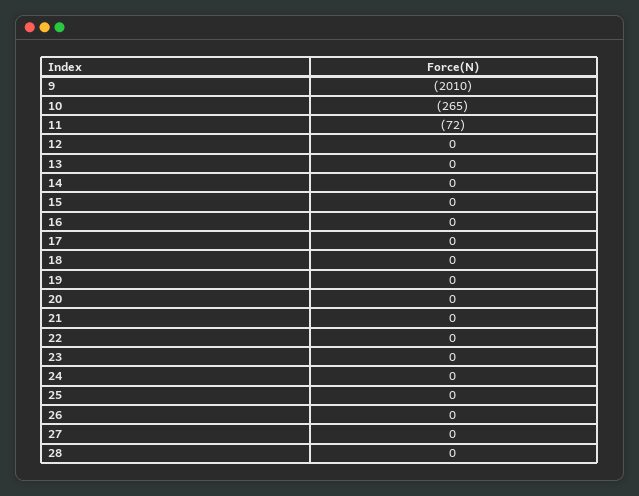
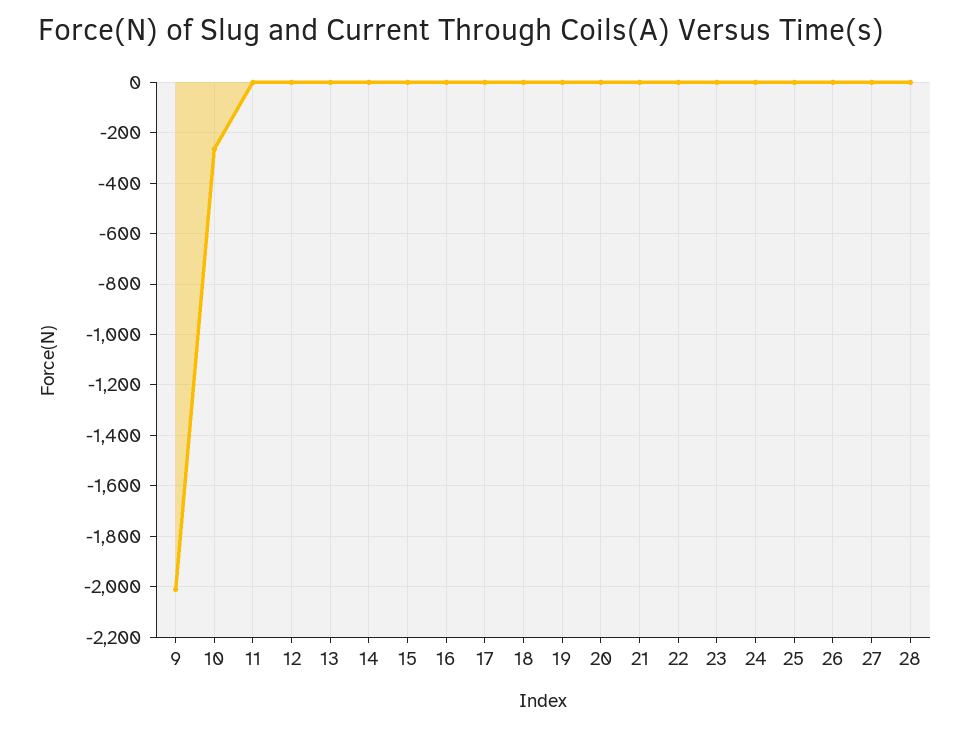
11: -72 -> 0

